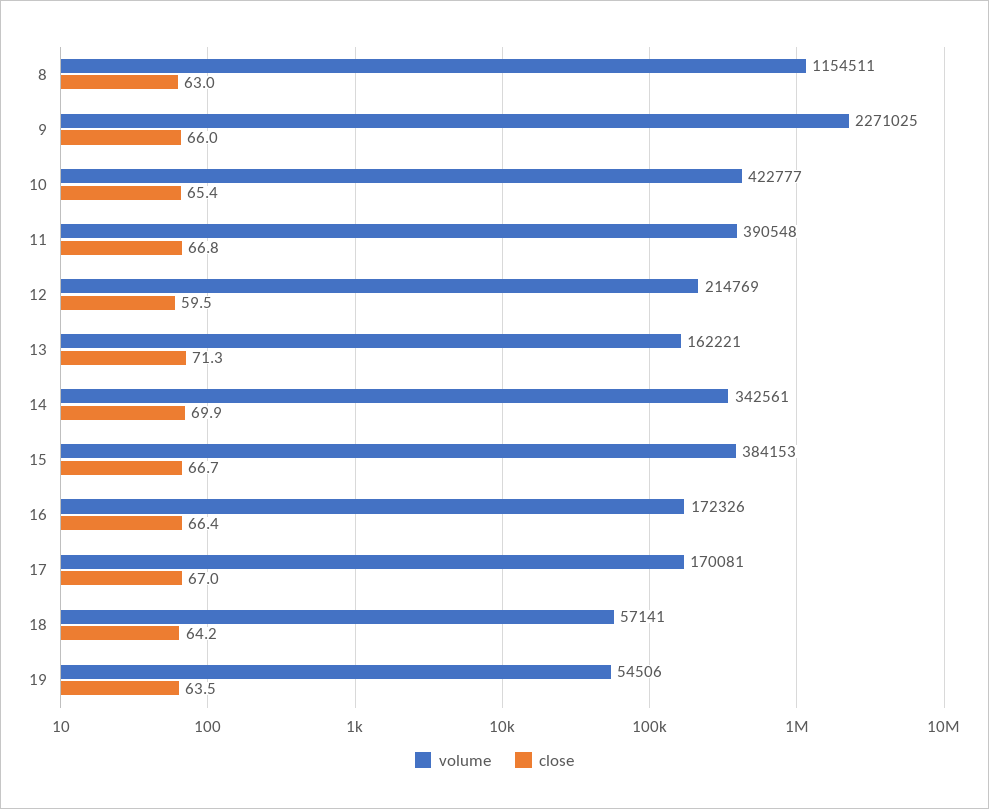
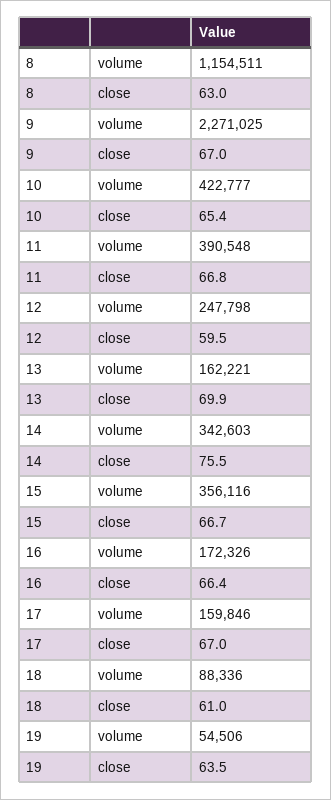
close, 9: 66 -> 67
volume, 12: 214769 -> 247798
close, 13: 71.3 -> 69.9
volume, 14: 342561 -> 342603
close, 14: 69.9 -> 75.5
volume, 15: 384153 -> 356116
volume, 17: 170081 -> 159846
volume, 18: 57141 -> 88336
close, 18: 64.2 -> 61

